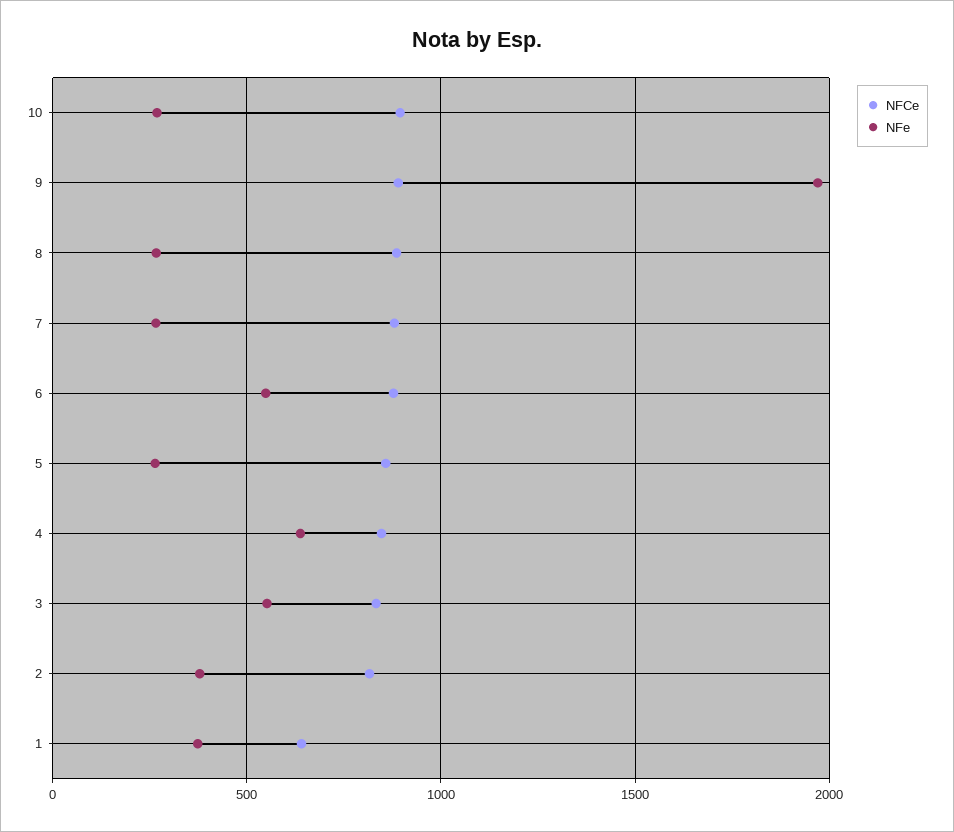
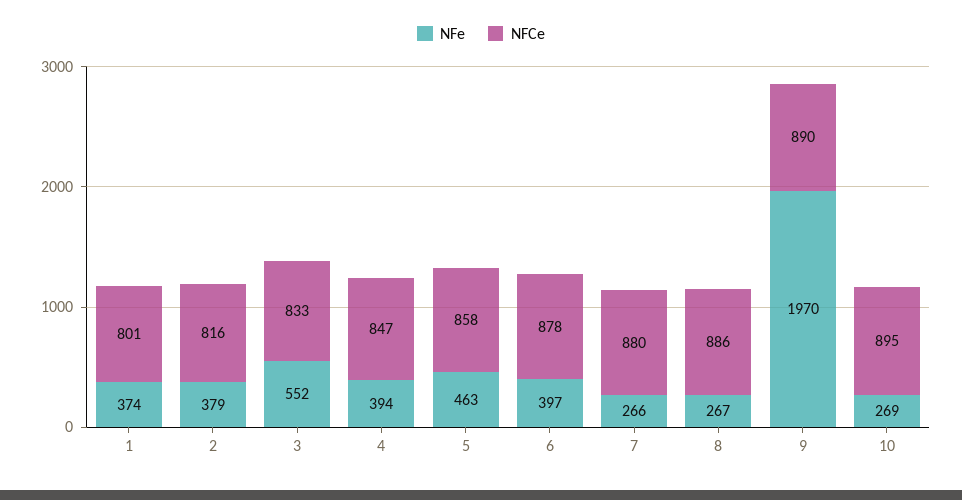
NFe, 6: 550 -> 397
NFe, 5: 250 -> 463
NFe, 4: 650 -> 394
NFCe, 1: 650 -> 801

